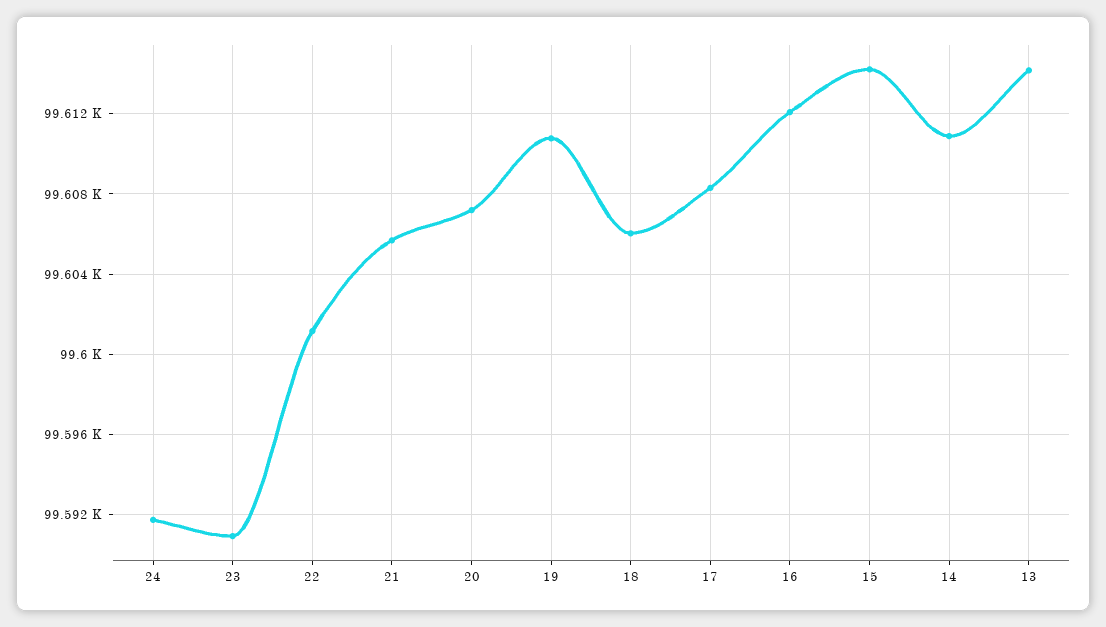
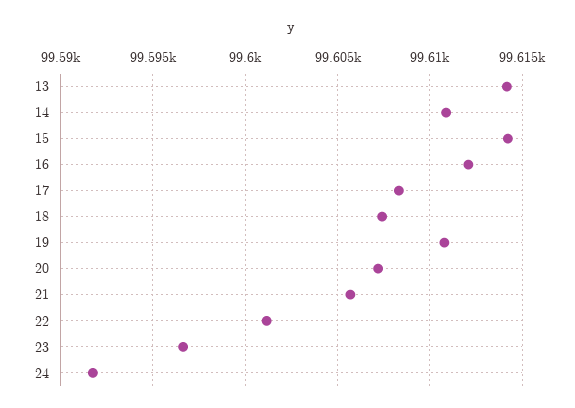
23: 99591 -> 99596.5
18: 99606 -> 99607.5

